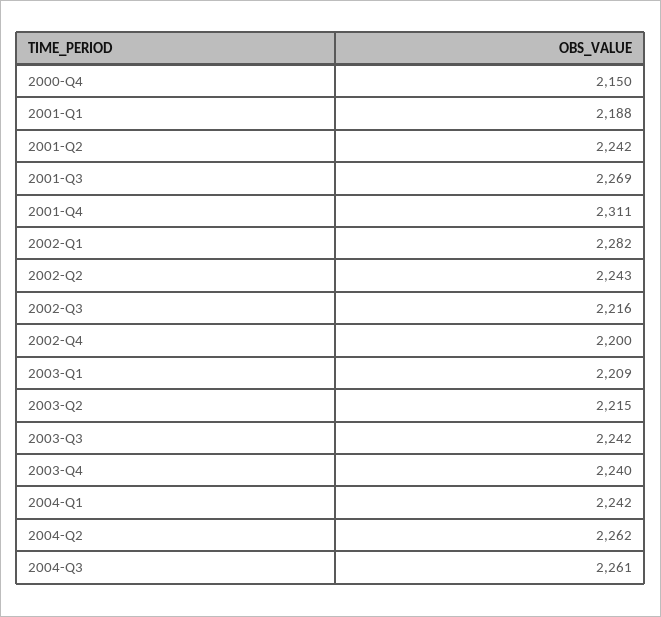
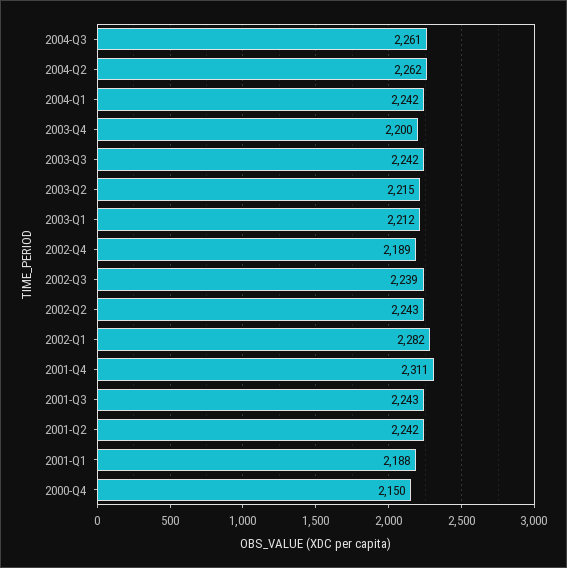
2001-Q3: 2269 -> 2243
2002-Q3: 2216 -> 2239
2002-Q4: 2200 -> 2189
2003-Q1: 2209 -> 2212
2003-Q4: 2240 -> 2200

